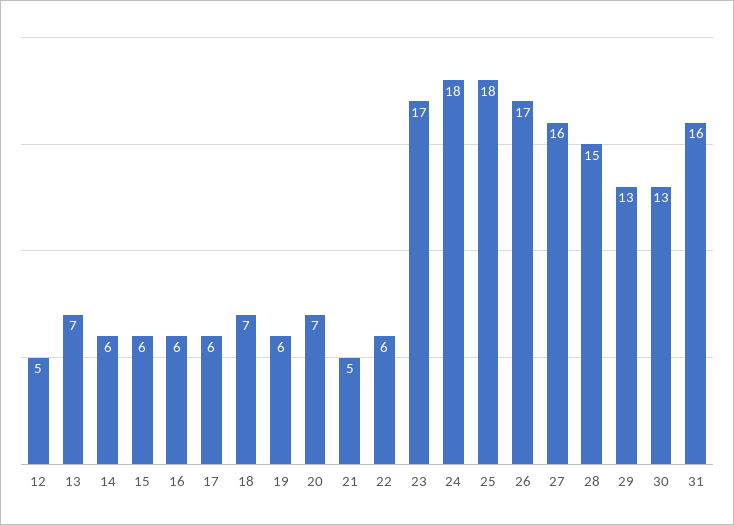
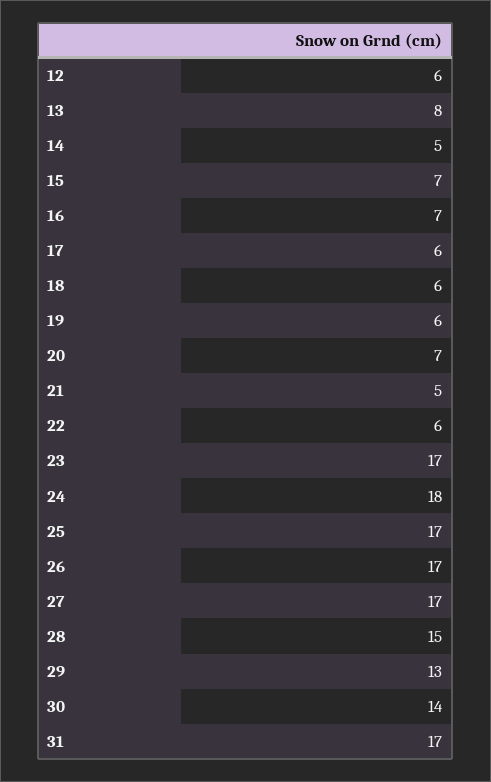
12: 5 -> 6
13: 7 -> 8
14: 6 -> 5
15: 6 -> 7
16: 6 -> 7
18: 7 -> 6
25: 18 -> 17
27: 16 -> 17
30: 13 -> 14
31: 16 -> 17

